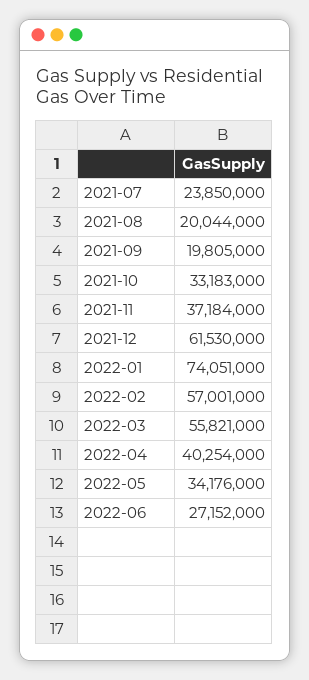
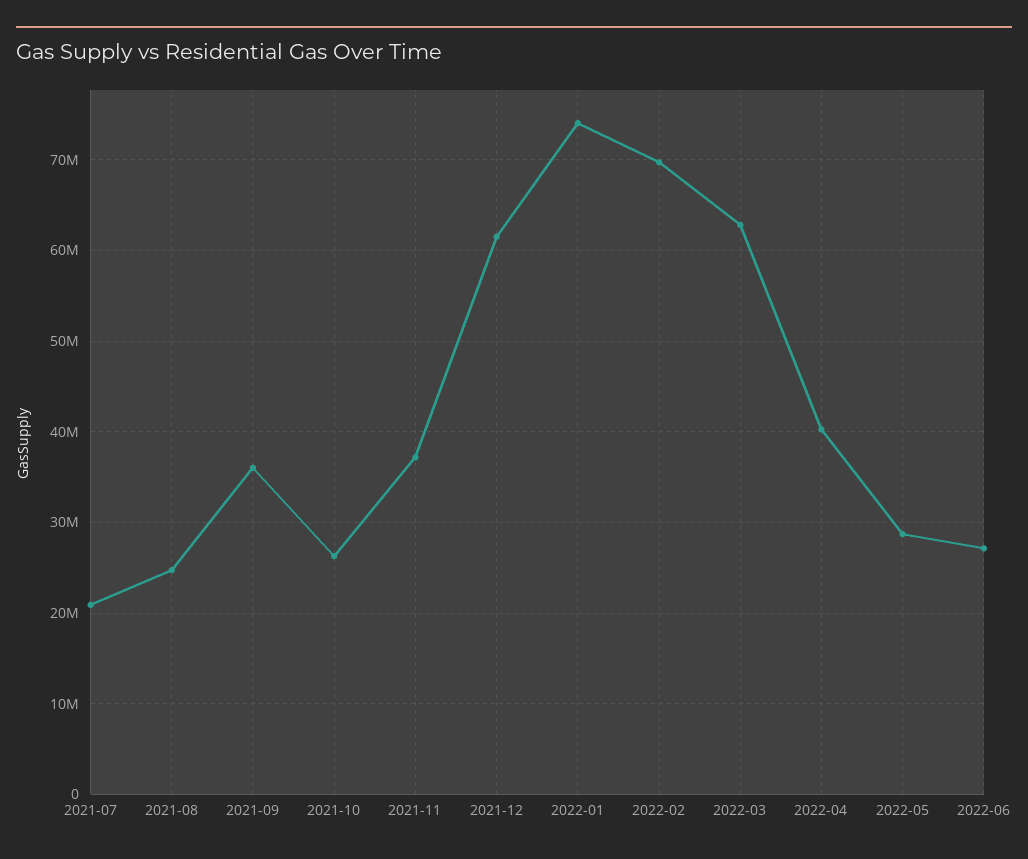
2021-07: 23850000 -> 21000000
2021-08: 20044000 -> 25000000
2021-09: 19805000 -> 36000000
2021-10: 33183000 -> 26000000
2022-02: 57001000 -> 70000000
2022-03: 55821000 -> 63000000
2022-05: 34176000 -> 29000000

